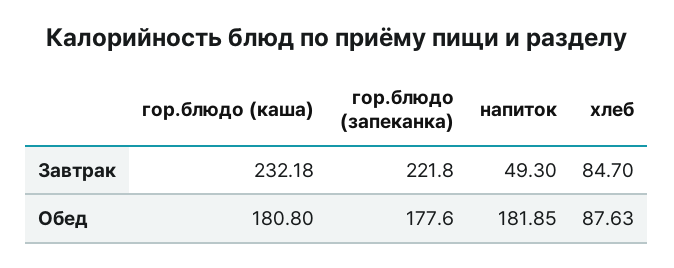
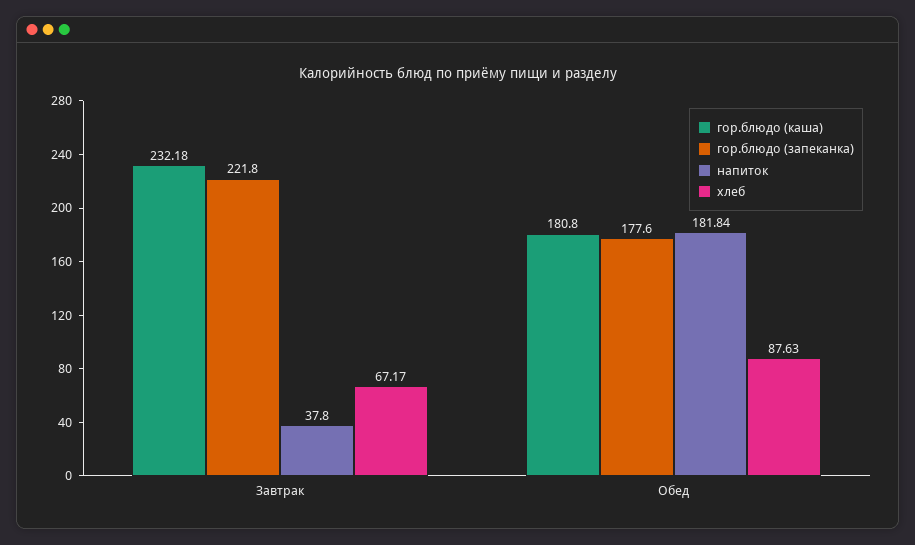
напиток, Завтрак: 49.3 -> 37.8
хлеб, Завтрак: 84.7 -> 67.17
напиток, Обед: 181.85 -> 181.84

